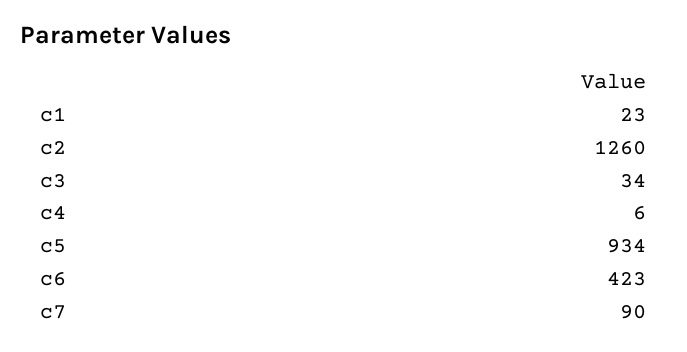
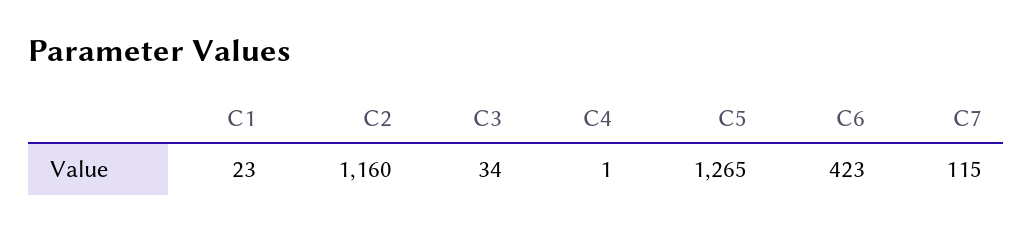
c2: 1260 -> 1160
c4: 6 -> 1
c5: 934 -> 1265
c7: 90 -> 115

